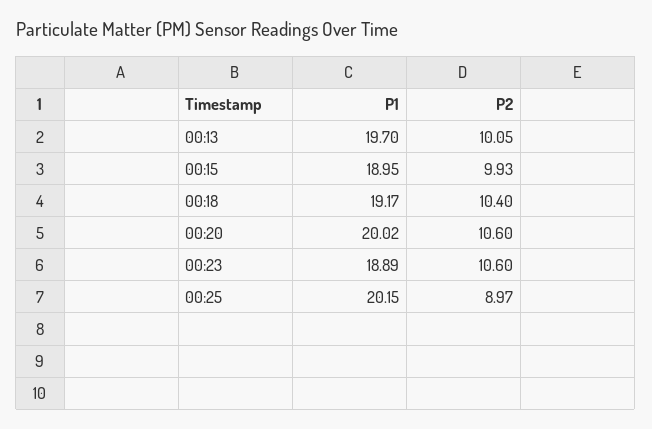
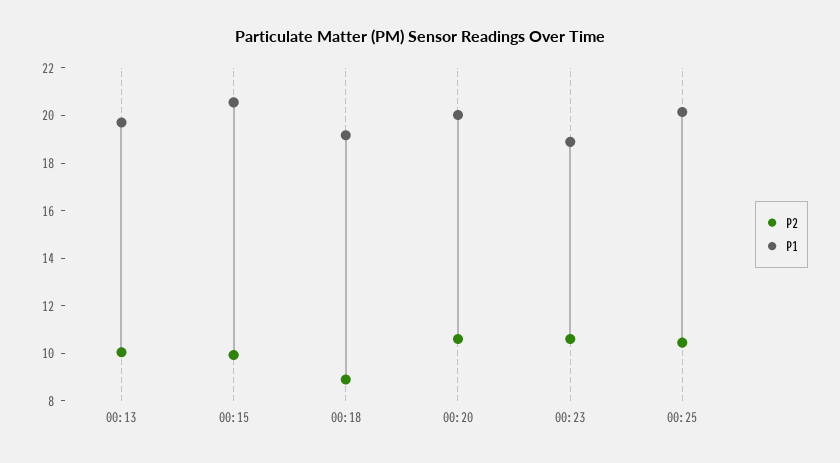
P1, 00:15: 18.95 -> 20.5
P2, 00:18: 10.4 -> 9
P2, 00:25: 8.97 -> 10.5

